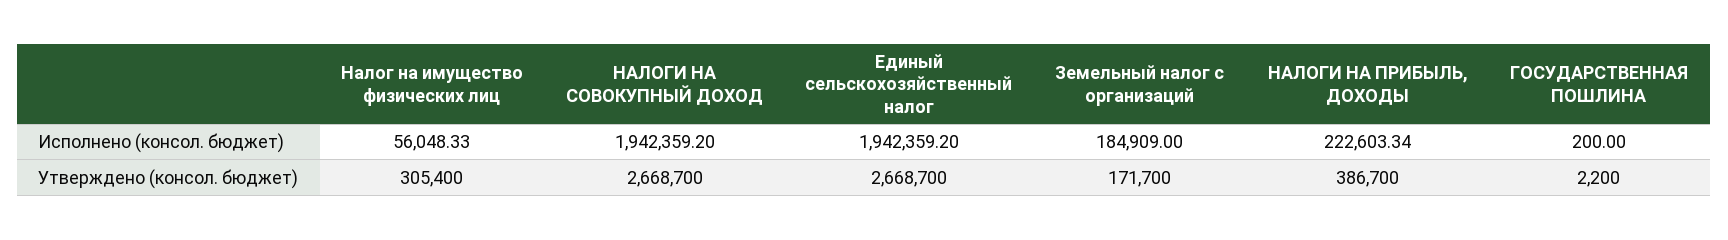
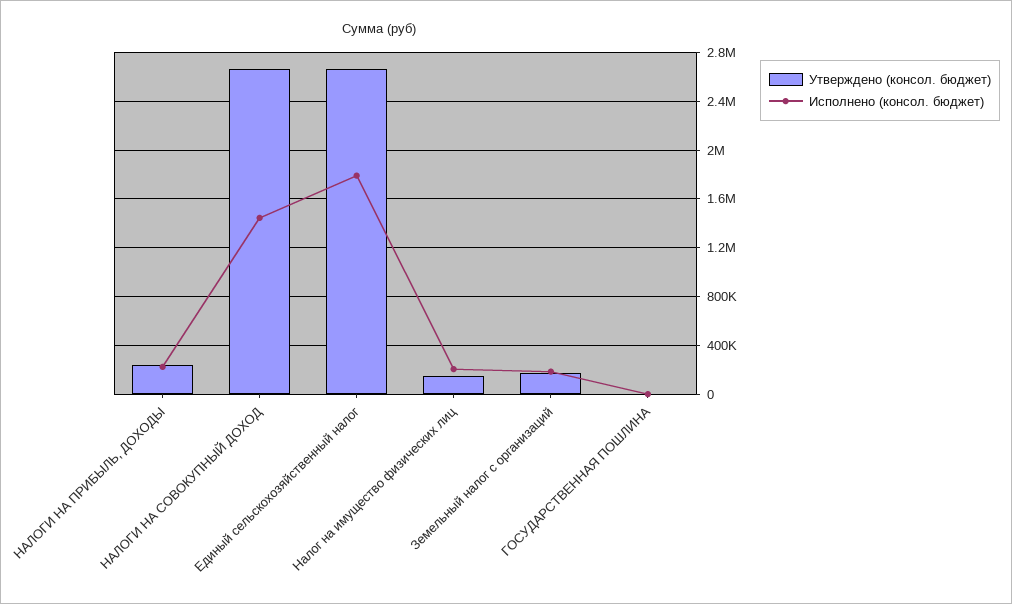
Исполнено (консол. бюджет), Налог на имущество физических лиц: 56048.33 -> 200000
Исполнено (консол. бюджет), НАЛОГИ НА СОВОКУПНЫЙ ДОХОД: 1942359.2 -> 1450000
Исполнено (консол. бюджет), Единый сельскохозяйственный налог: 1942359.2 -> 1800000
Утверждено (консол. бюджет), Налог на имущество физических лиц: 305400 -> 150000
Утверждено (консол. бюджет), НАЛОГИ НА ПРИБЫЛЬ, ДОХОДЫ: 386700 -> 250000

